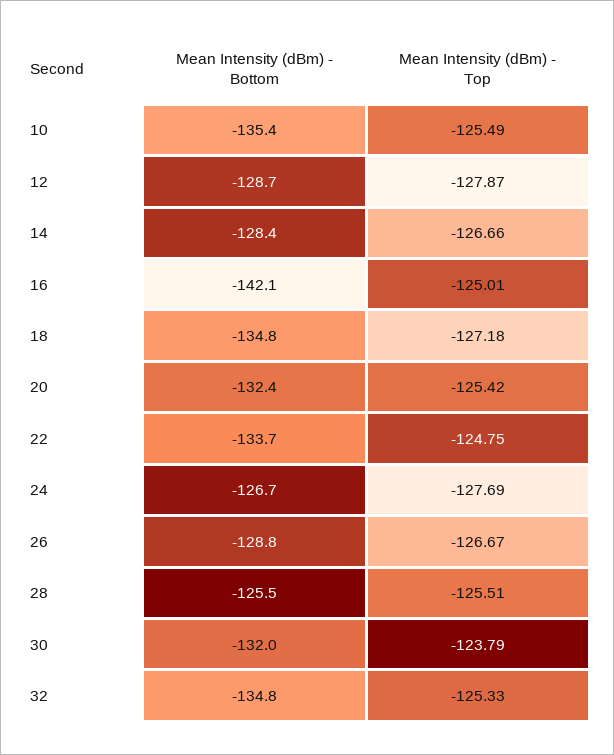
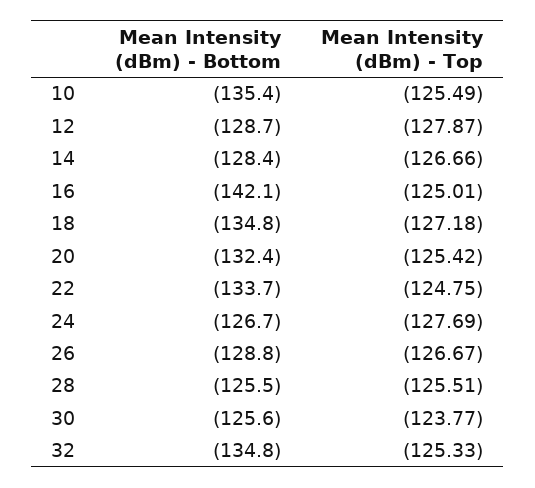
Mean Intensity (dBm) - Bottom, 30: -132 -> -125.6
Mean Intensity (dBm) - Top, 30: -123.79 -> -123.77

